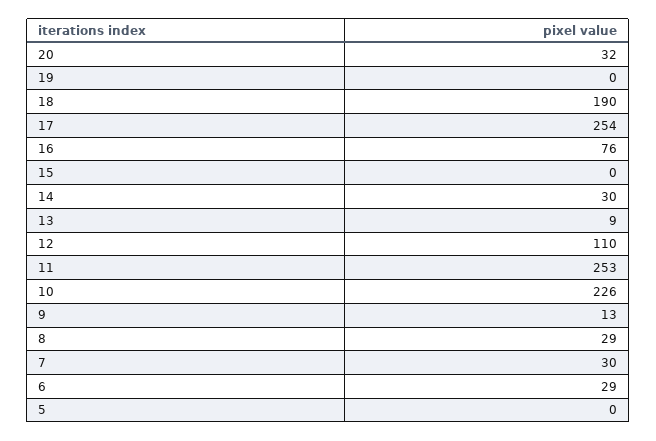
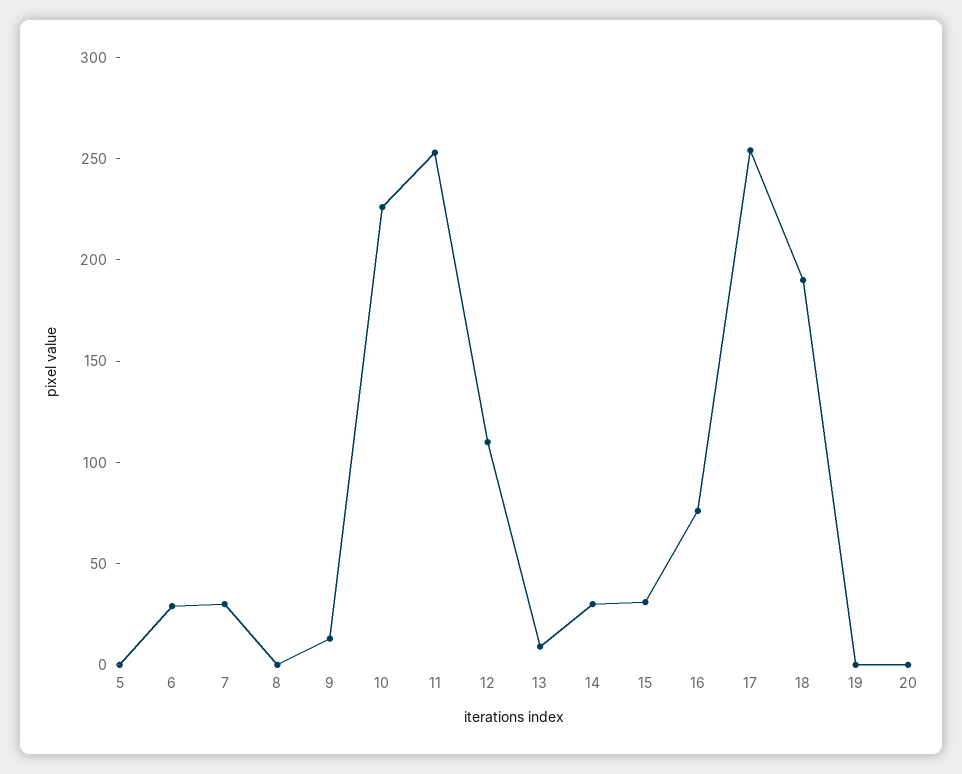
20: 32 -> 0
15: 0 -> 30
8: 29 -> 0

